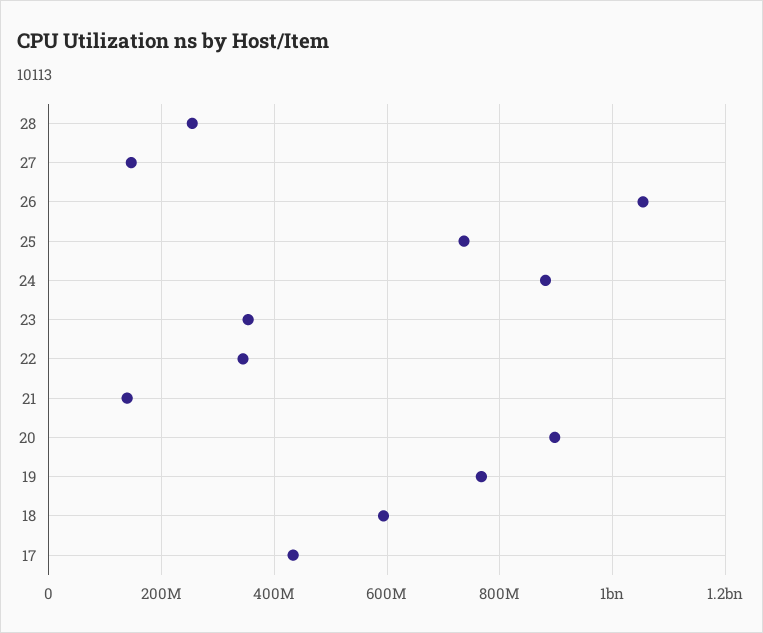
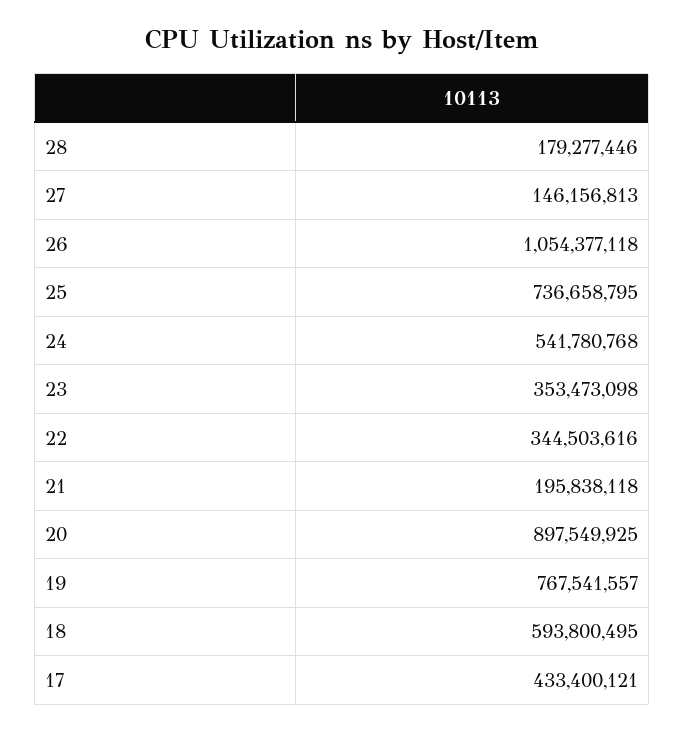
28: 260000000 -> 179277446
24: 880000000 -> 541780768
21: 140000000 -> 195838118

